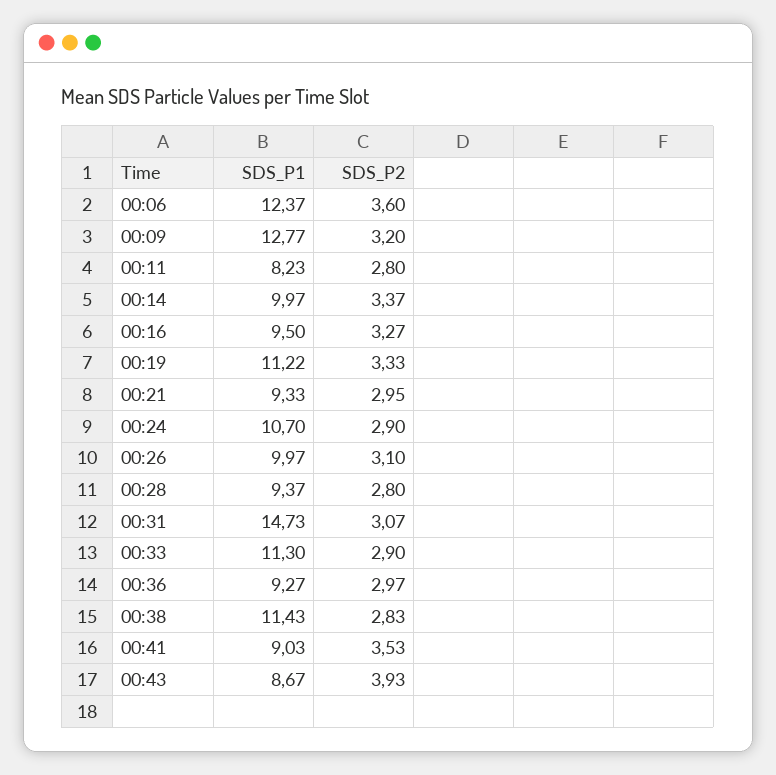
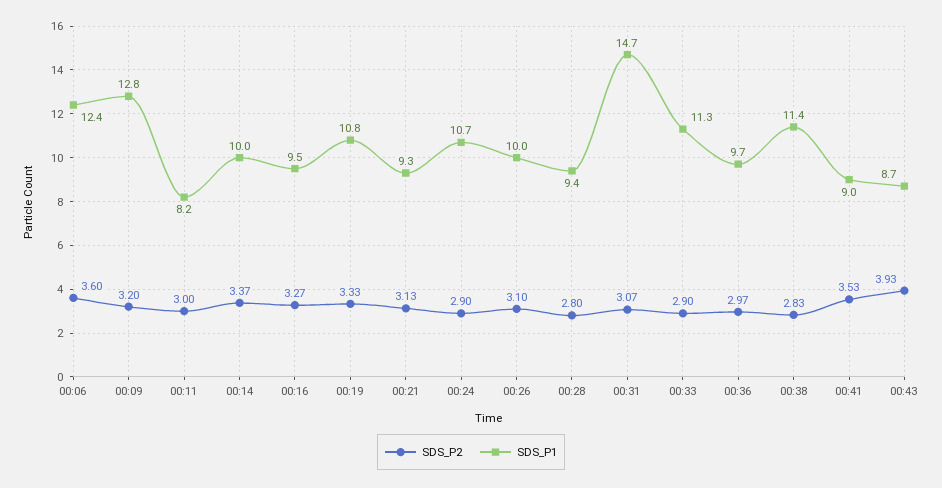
SDS_P2, 00:11: 2.8 -> 3
SDS_P1, 00:19: 11.22 -> 10.8
SDS_P2, 00:21: 2.95 -> 3.13
SDS_P1, 00:36: 9.27 -> 9.7

